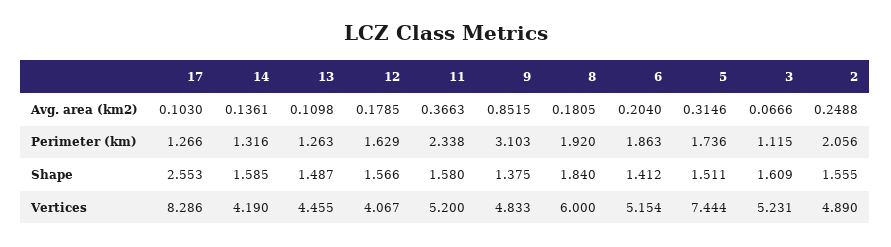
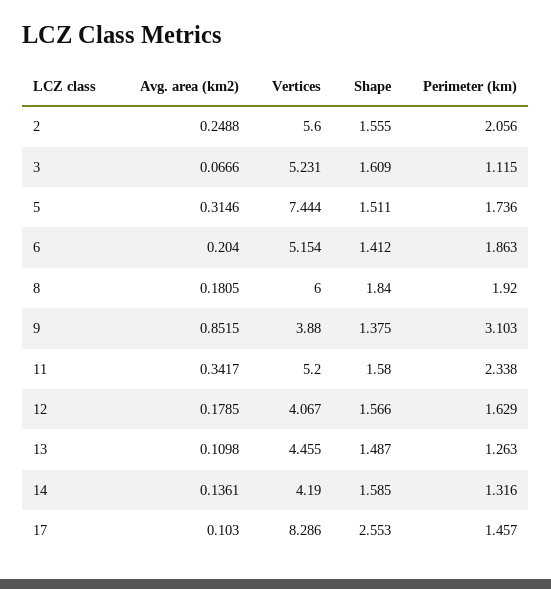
11, Avg. area (km2): 0.3663 -> 0.3417
17, Perimeter (km): 1.266 -> 1.457
9, Vertices: 4.833 -> 3.88
2, Vertices: 4.89 -> 5.6

